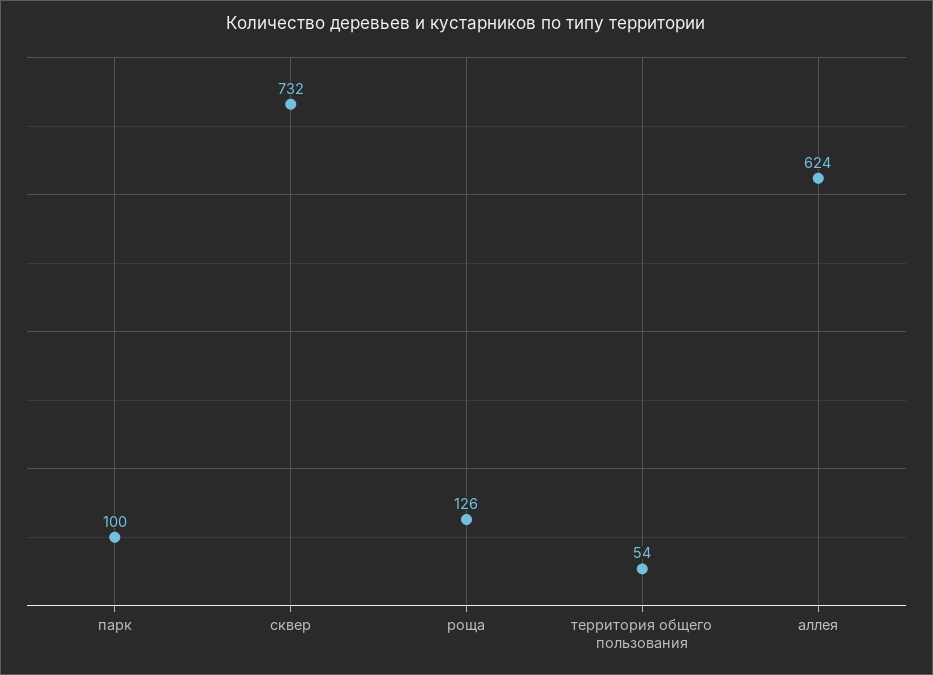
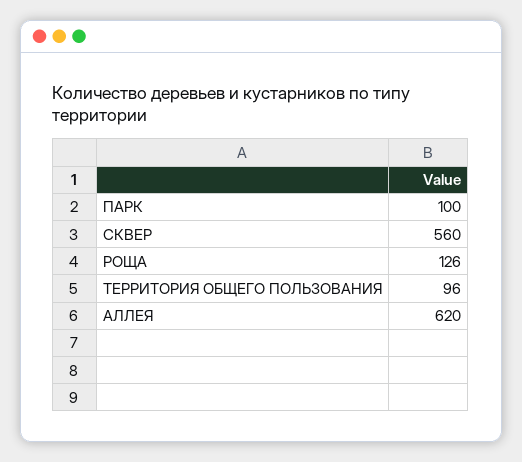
сквер: 732 -> 560
территория общего пользования: 54 -> 96
аллея: 624 -> 620

